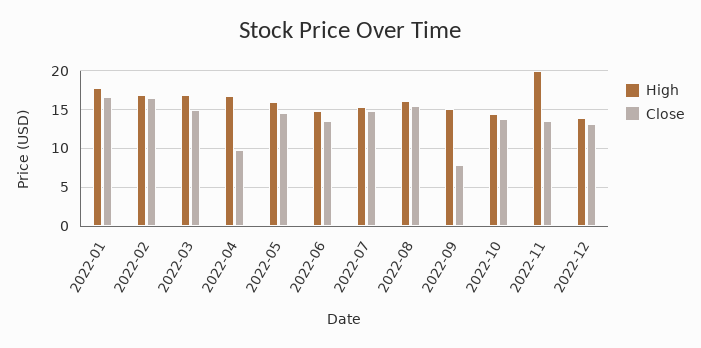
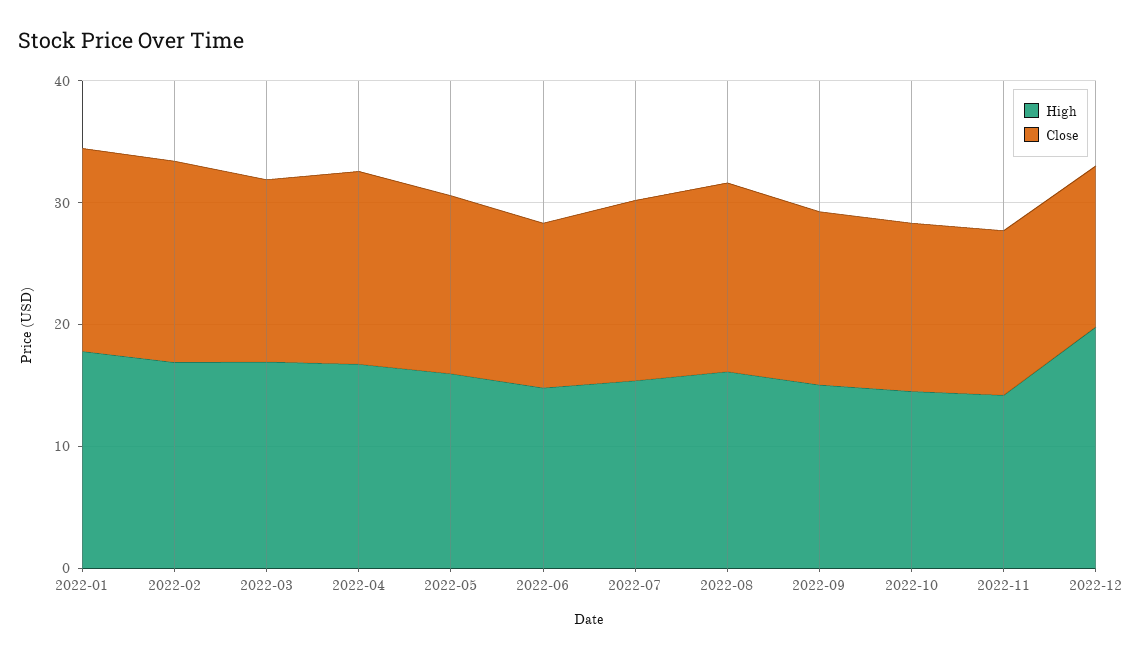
Close, 2022-04: 10 -> 16
Close, 2022-09: 8 -> 14
High, 2022-11: 20 -> 14
High, 2022-12: 14 -> 20

